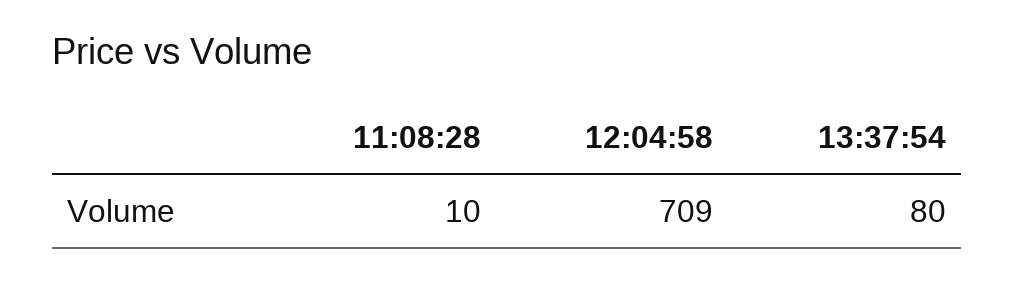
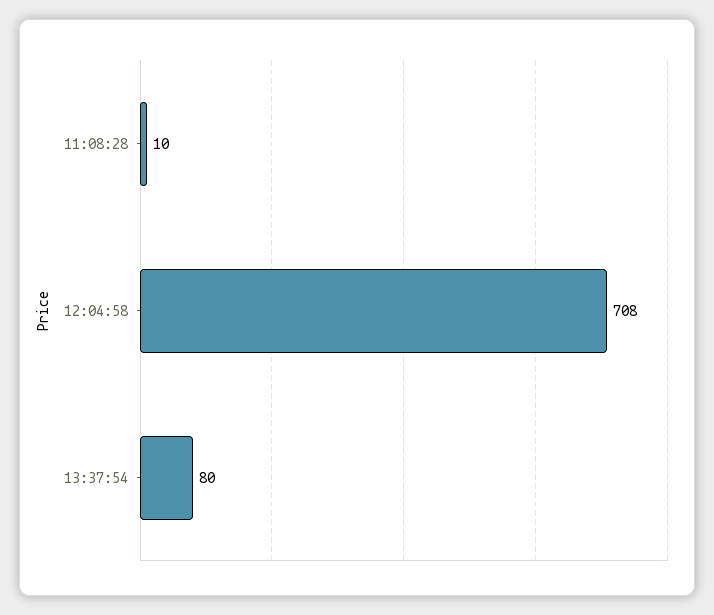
12:04:58: 709 -> 708

